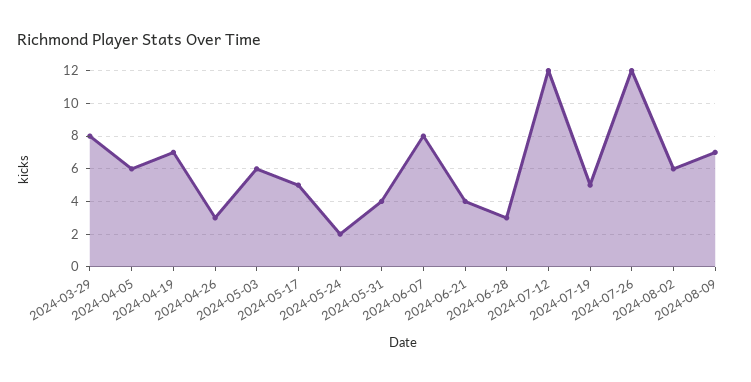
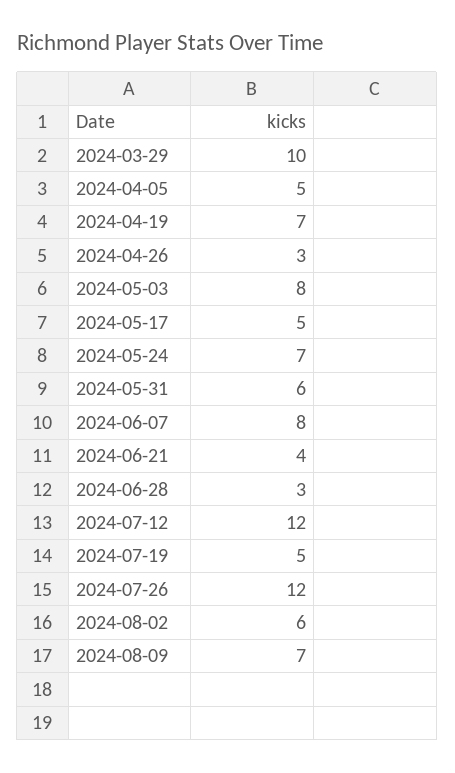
2024-03-29: 8 -> 10
2024-04-05: 6 -> 5
2024-05-03: 6 -> 8
2024-05-24: 2 -> 7
2024-05-31: 4 -> 6

